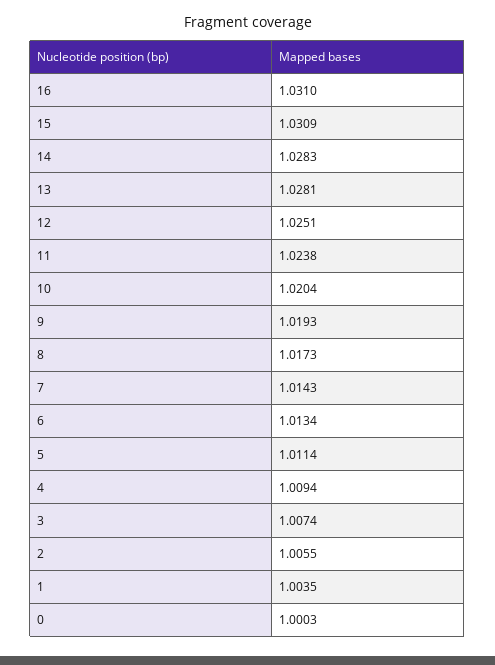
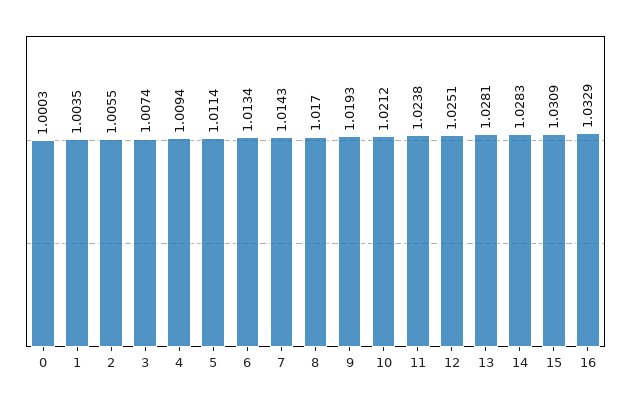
16: 1.031 -> 1.0329
10: 1.0204 -> 1.0212
8: 1.0173 -> 1.017

